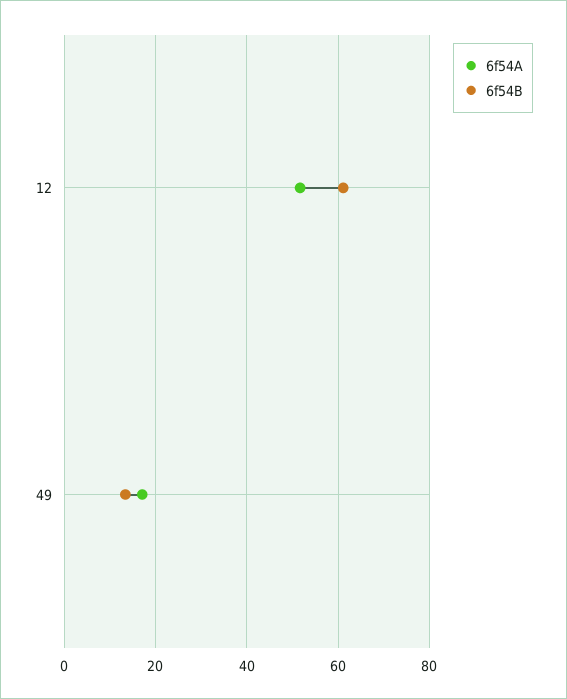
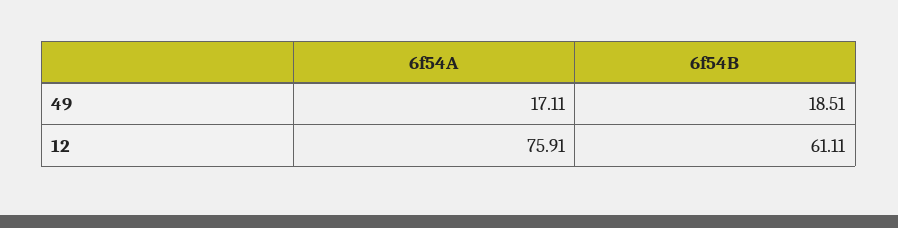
6f54A, 12: 52 -> 75.91
6f54B, 49: 14 -> 18.51

